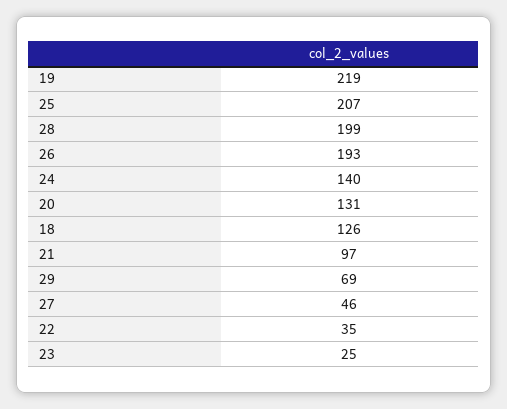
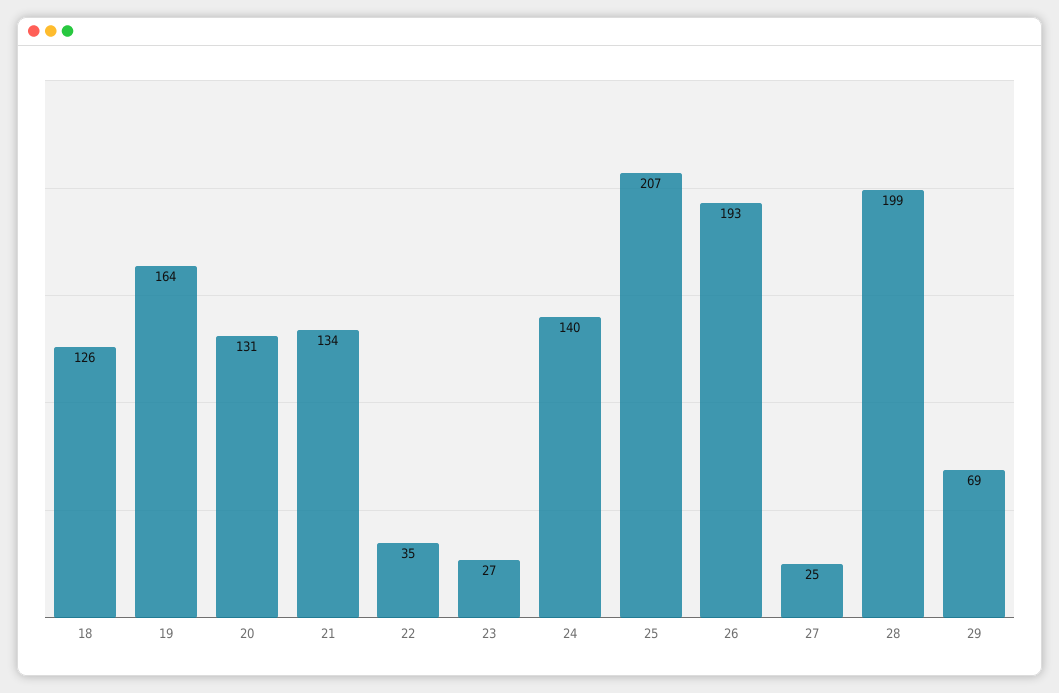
19: 219 -> 164
21: 97 -> 134
27: 46 -> 25
23: 25 -> 27

